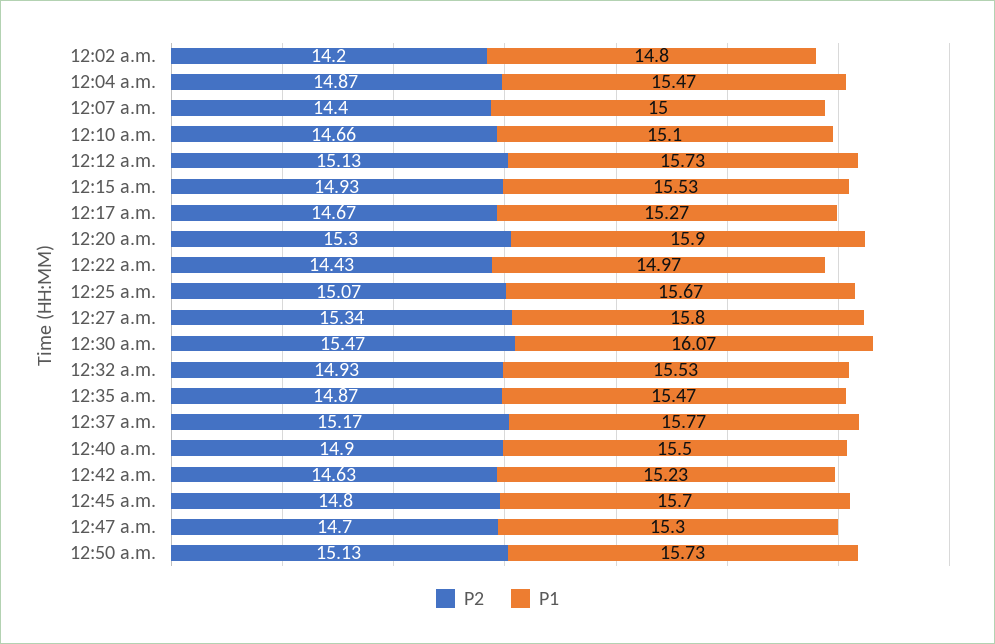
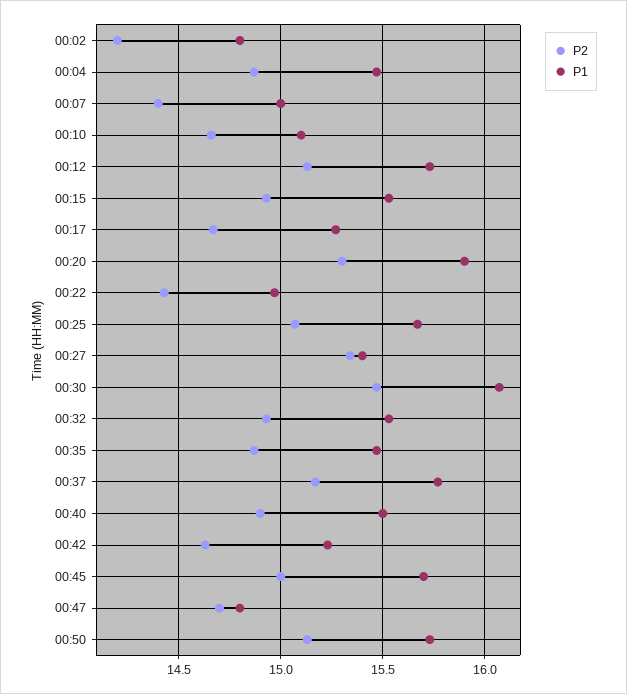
P1, 12:27 a.m.: 15.8 -> 15.4
P2, 12:45 a.m.: 14.8 -> 15
P1, 12:47 a.m.: 15.3 -> 14.8

